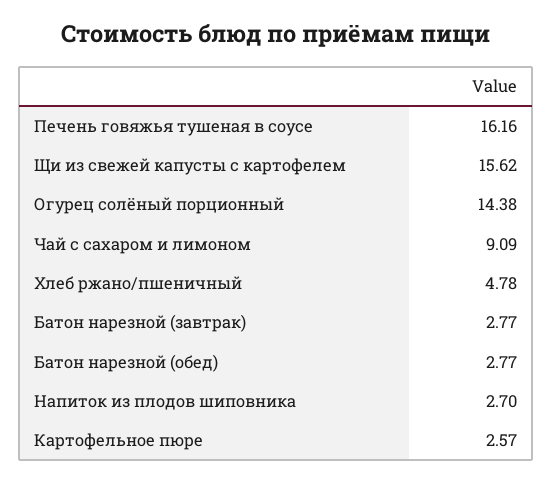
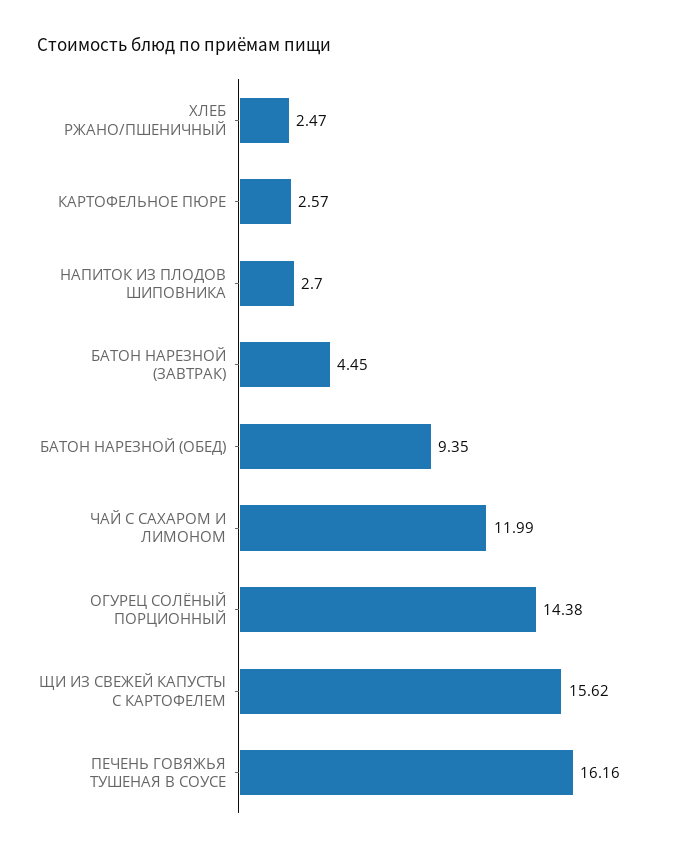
Чай с сахаром и лимоном: 9.09 -> 11.99
Хлеб ржано/пшеничный: 4.78 -> 2.47
Батон нарезной (завтрак): 2.77 -> 4.45
Батон нарезной (обед): 2.77 -> 9.35

